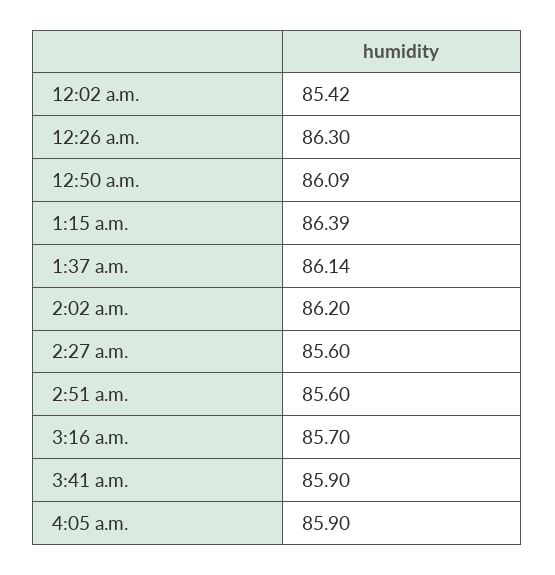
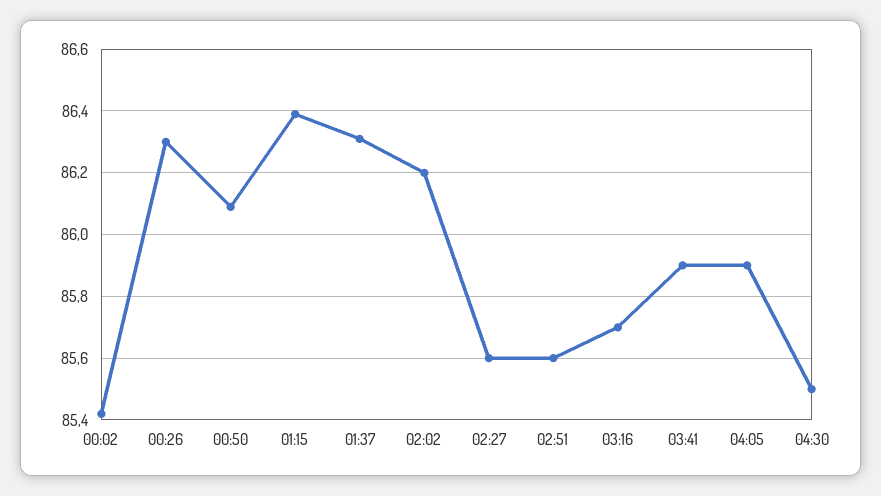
1:37 a.m.: 86.14 -> 86.3
04:30: none -> 85.5

